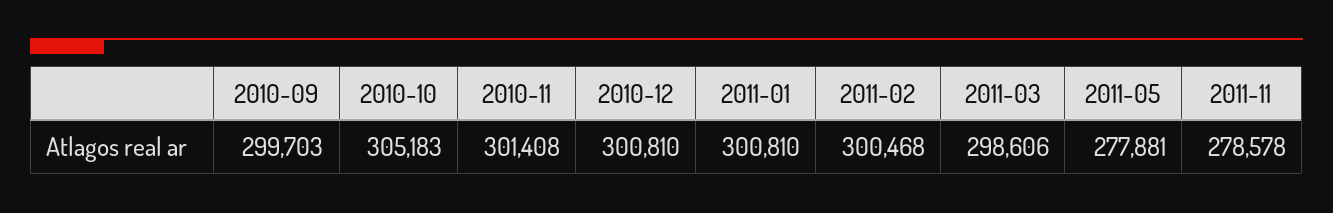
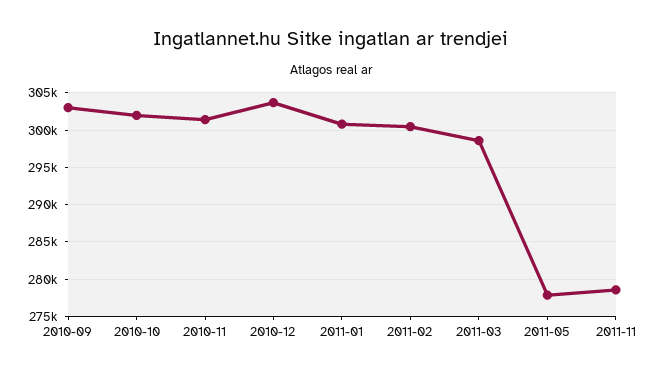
2010-09: 299703 -> 303000
2010-10: 305183 -> 302000
2010-12: 300810 -> 304000

